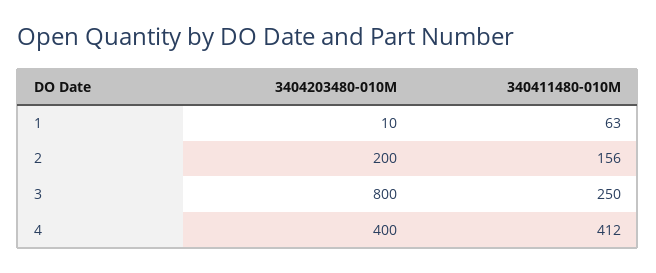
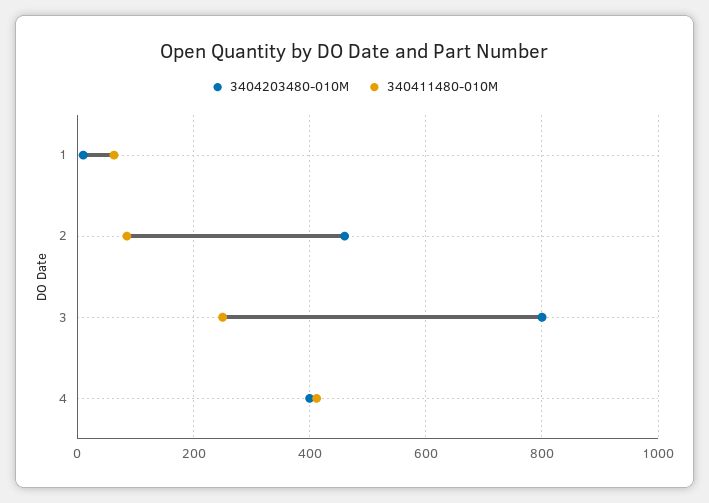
3404203480-010M, 2: 200 -> 460
340411480-010M, 2: 156 -> 80

